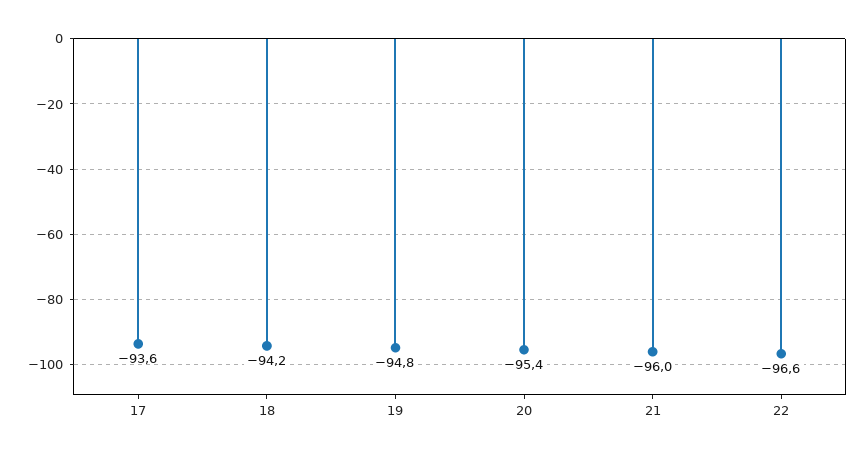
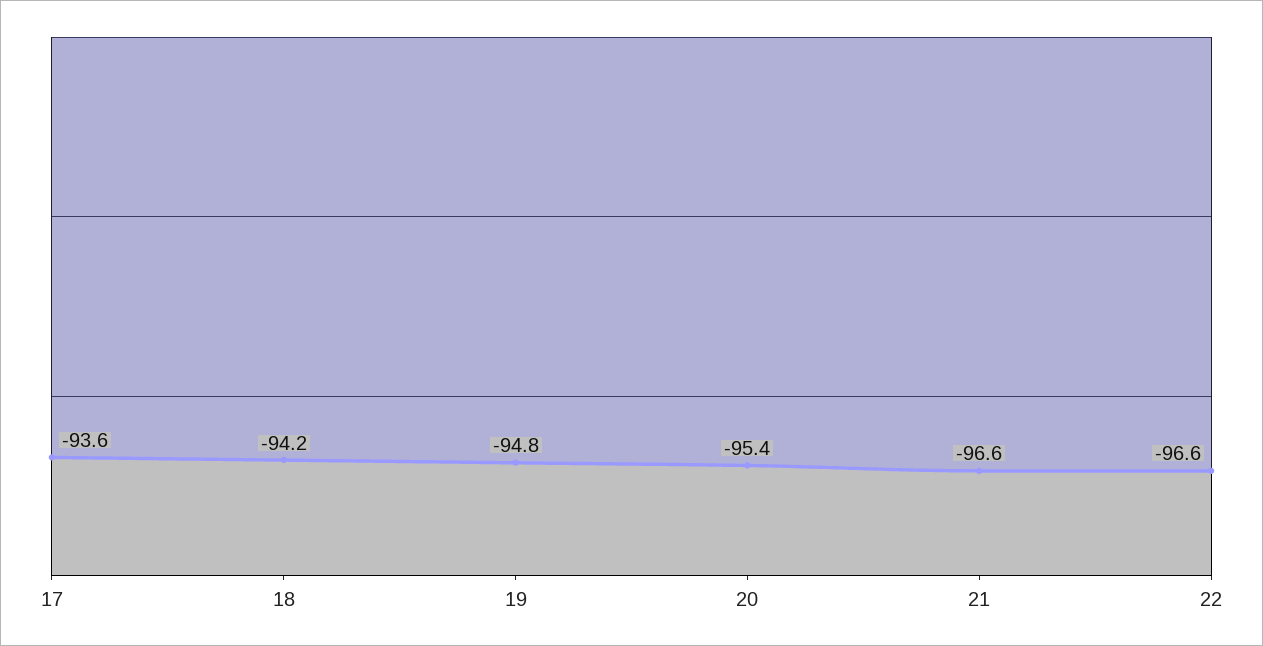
21: -96 -> -96.6

